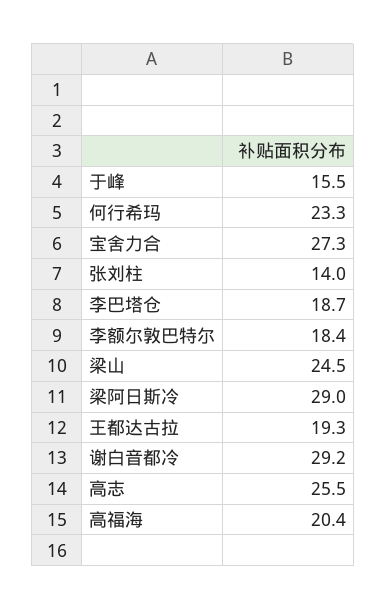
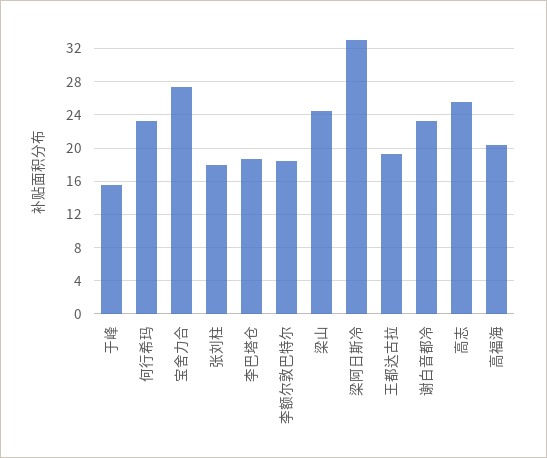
张刘柱: 14 -> 18
梁阿日斯冷: 29 -> 33
谢白音都冷: 29.2 -> 23

